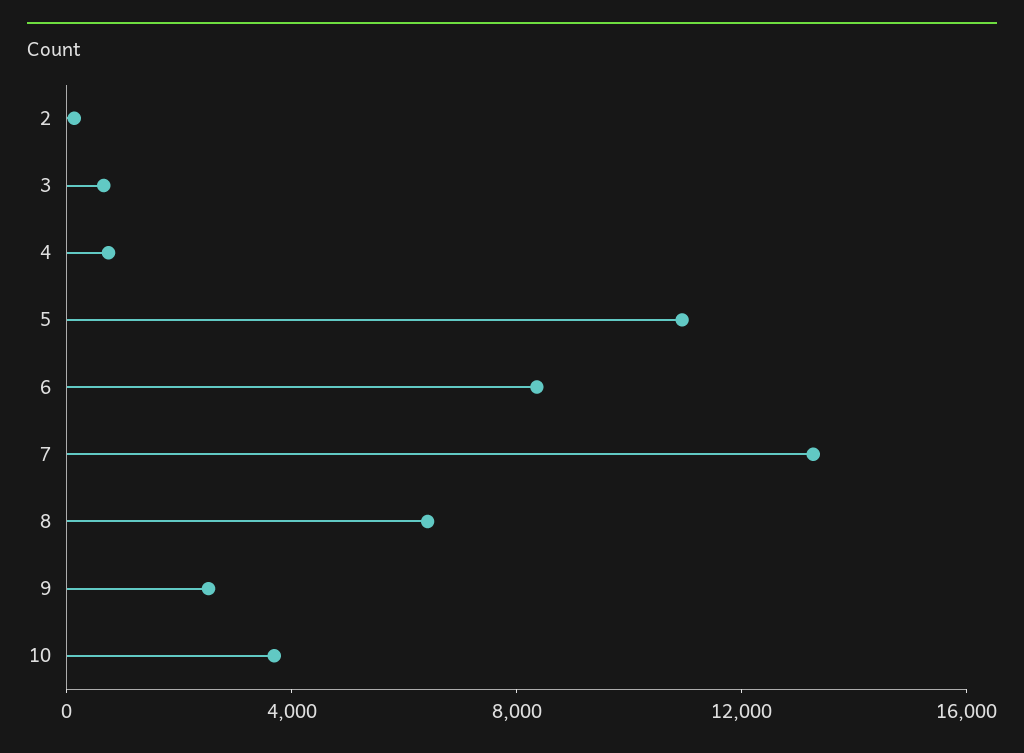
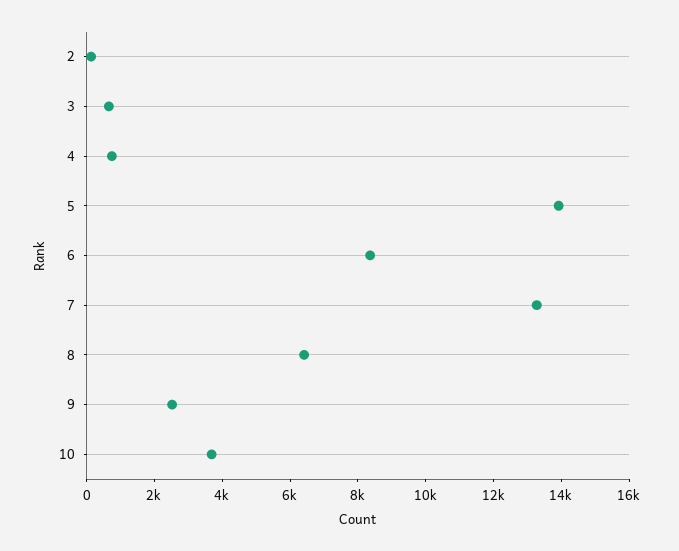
5: 11000 -> 14000

